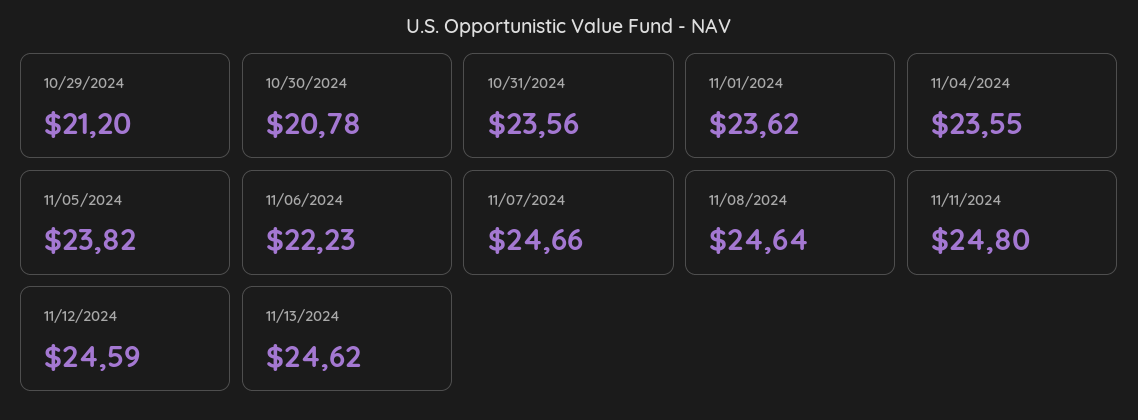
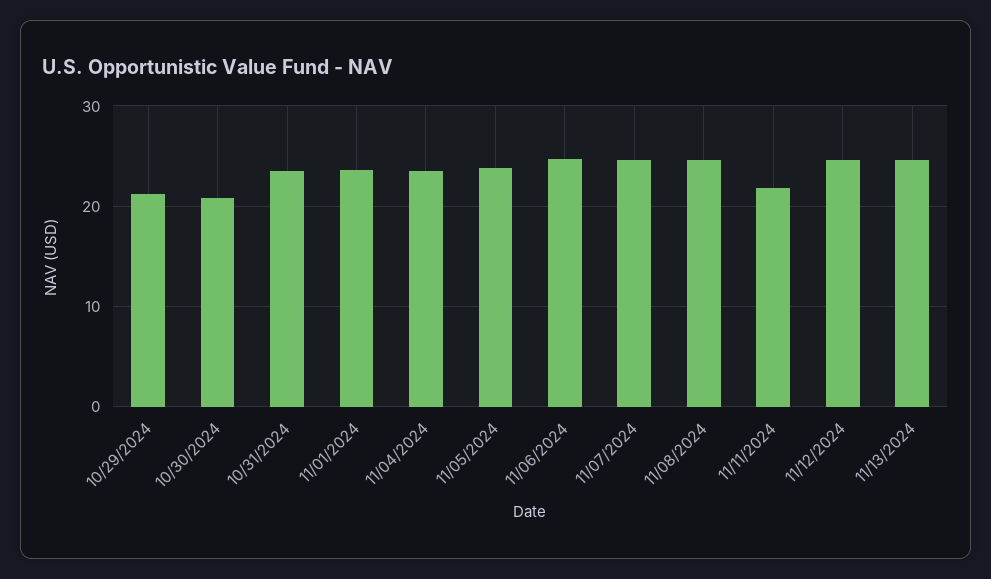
11/06/2024: 22.23 -> 25
11/11/2024: 24.8 -> 22

